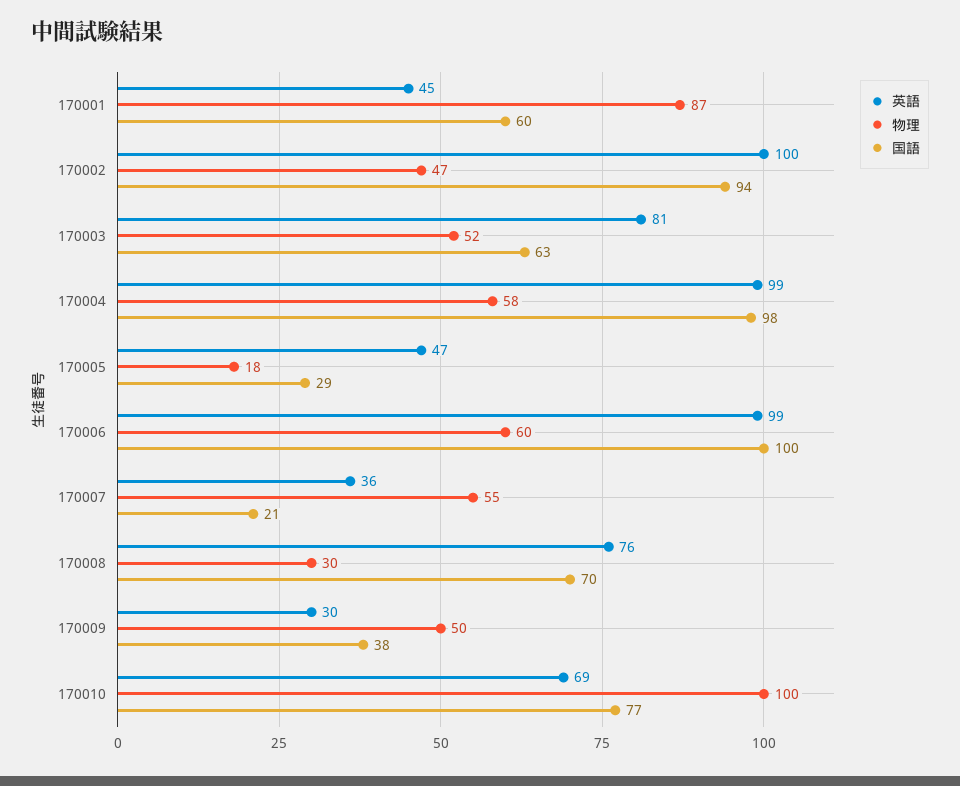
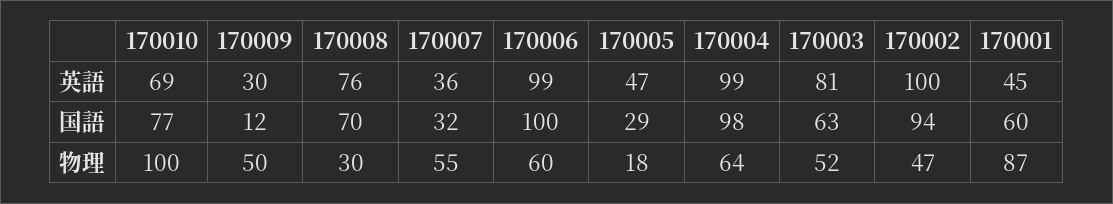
物理, 170004: 58 -> 64
国語, 170007: 21 -> 32
国語, 170009: 38 -> 12

